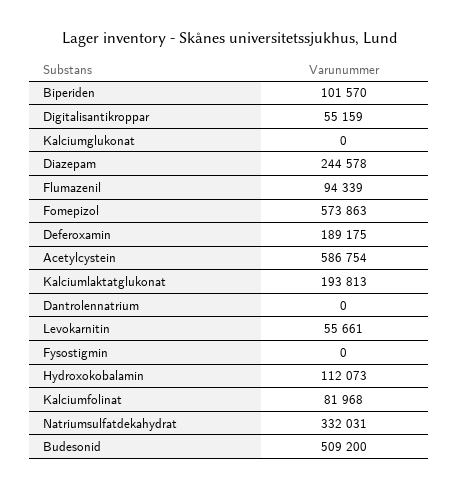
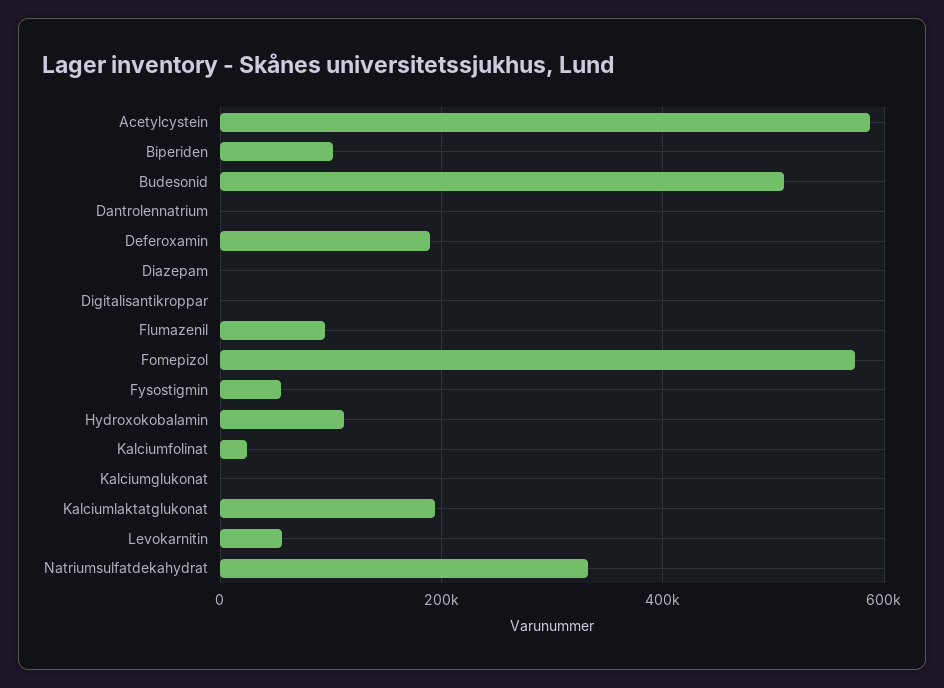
Digitalisantikroppar: 55159 -> 0
Diazepam: 244578 -> 0
Fysostigmin: 0 -> 60000
Kalciumfolinat: 81968 -> 20000

